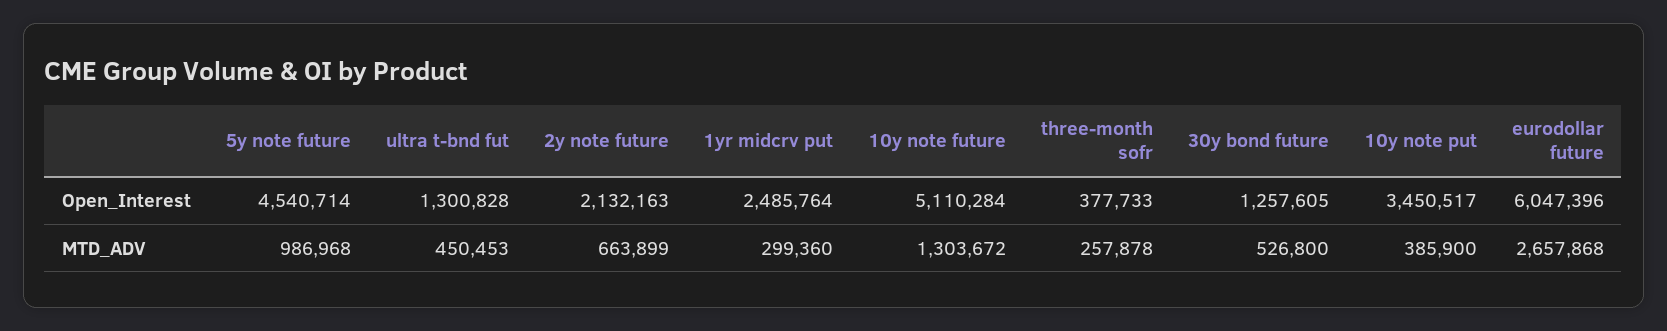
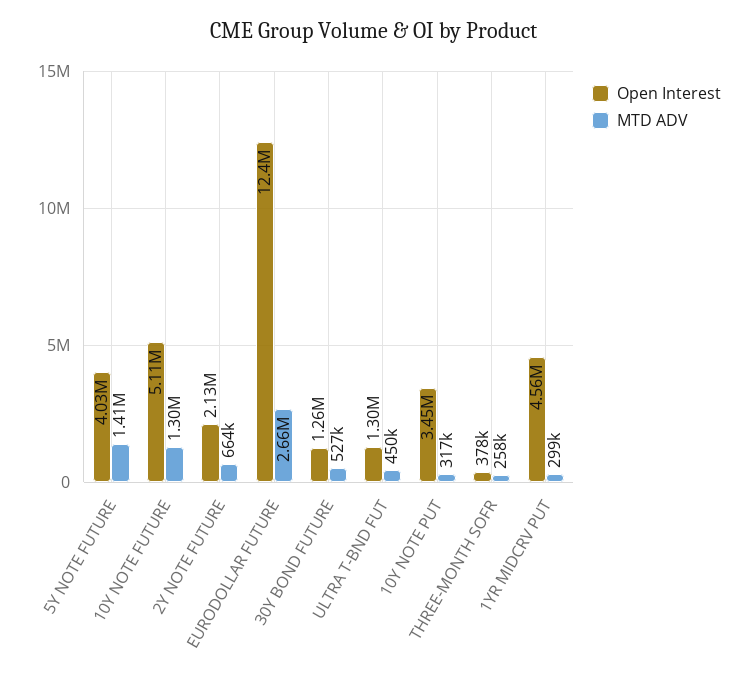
Open_Interest, 5y note future: 4540714 -> 4030000
Open_Interest, 1yr midcrv put: 2485764 -> 4560000
Open_Interest, eurodollar future: 6047396 -> 12400000
MTD_ADV, 5y note future: 986968 -> 1410000
MTD_ADV, 10y note put: 385900 -> 317000

